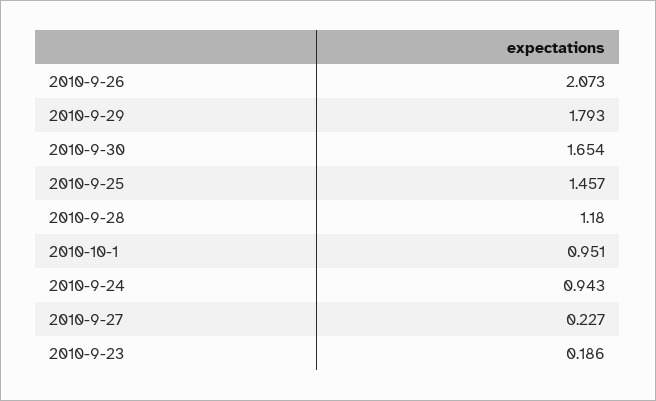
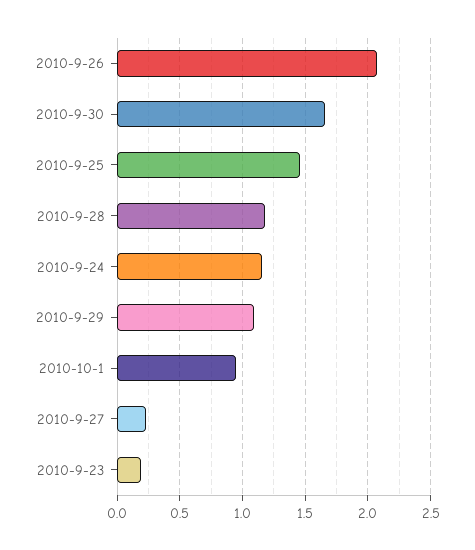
2010-9-29: 1.793 -> 1.1
2010-9-24: 0.943 -> 1.15

